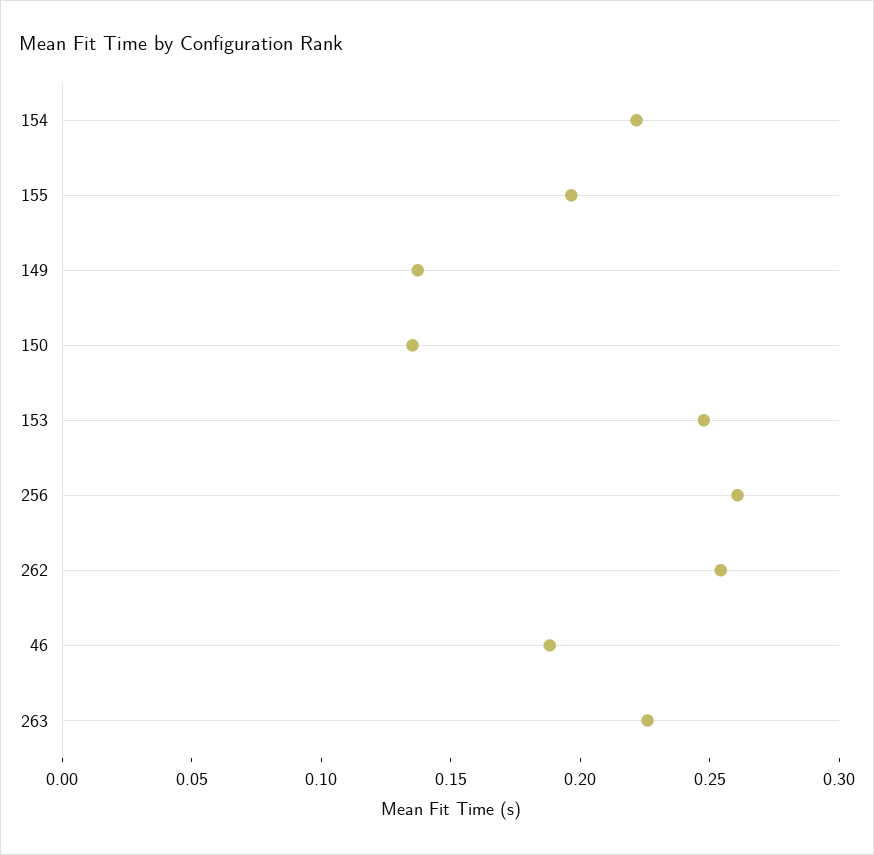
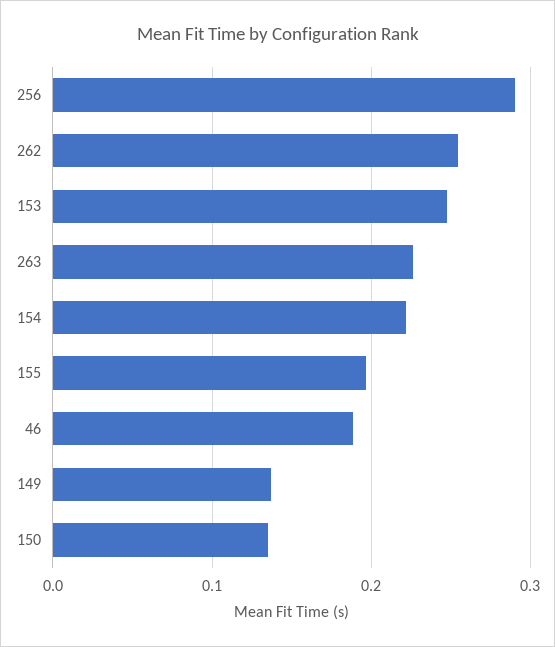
256: 0.26 -> 0.29

